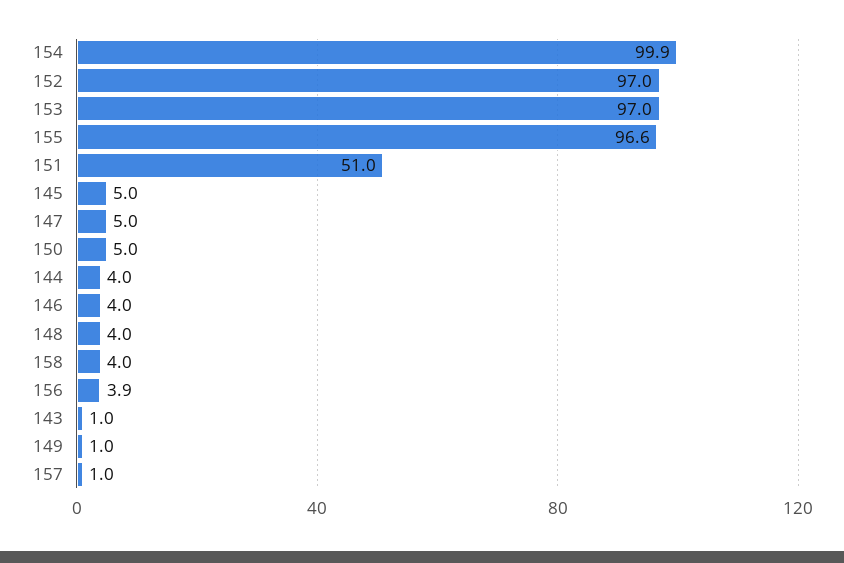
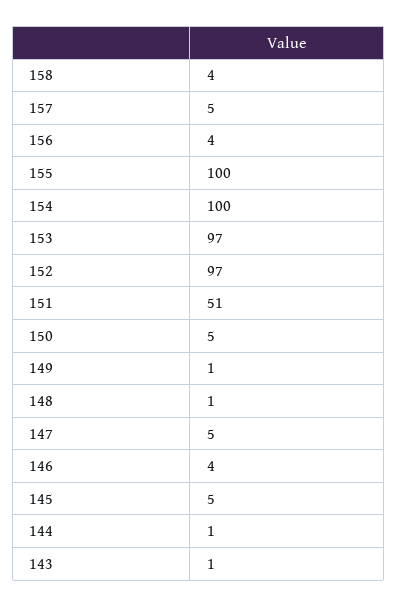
155: 96.6 -> 100
144: 4 -> 1
148: 4 -> 1
157: 1 -> 5

